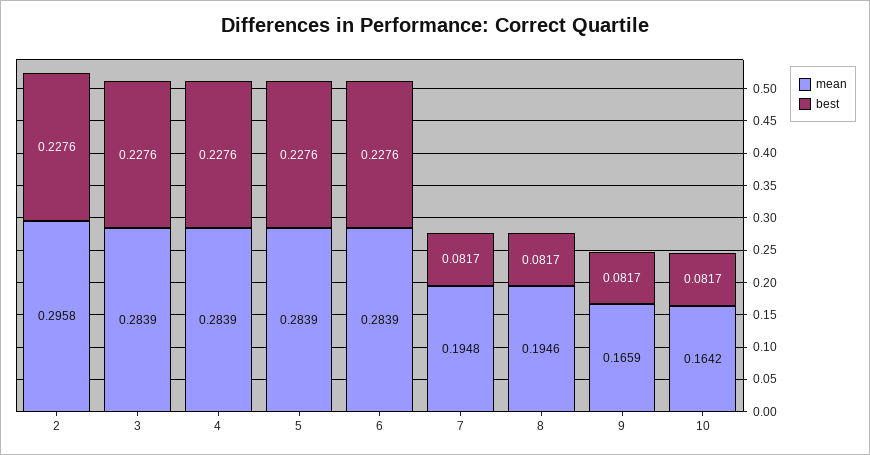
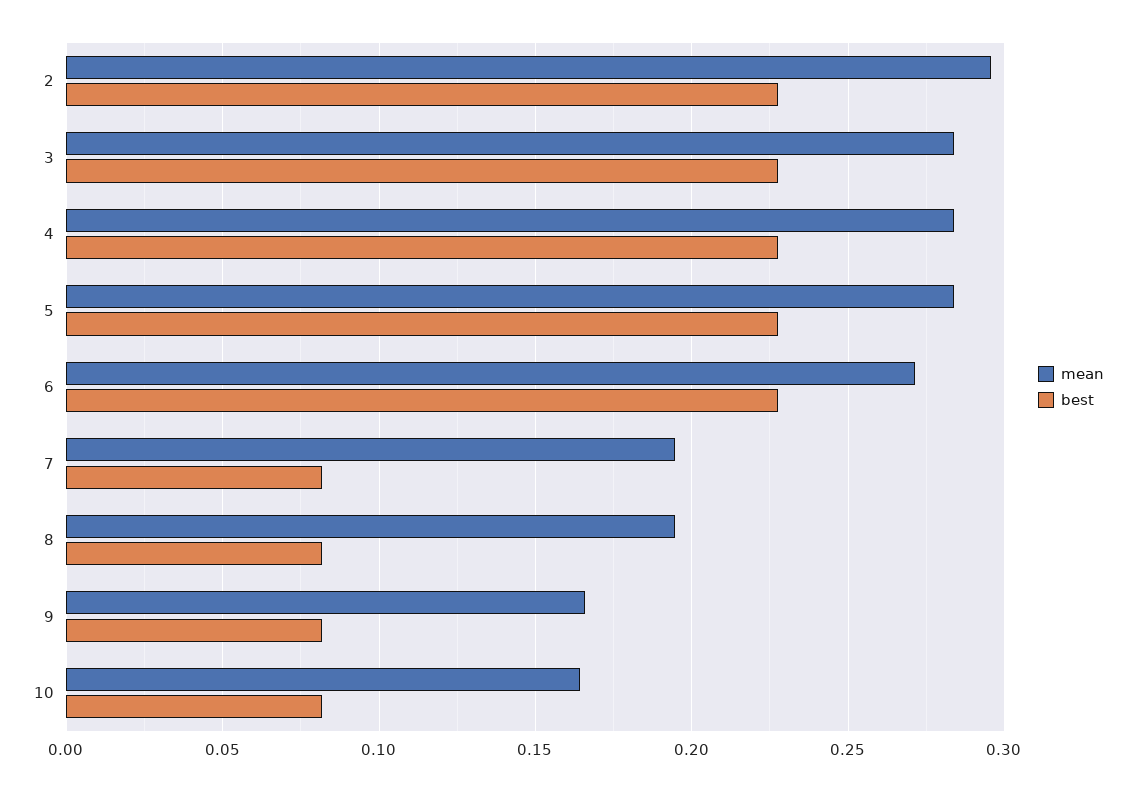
mean, 6: 0.2839 -> 0.27

